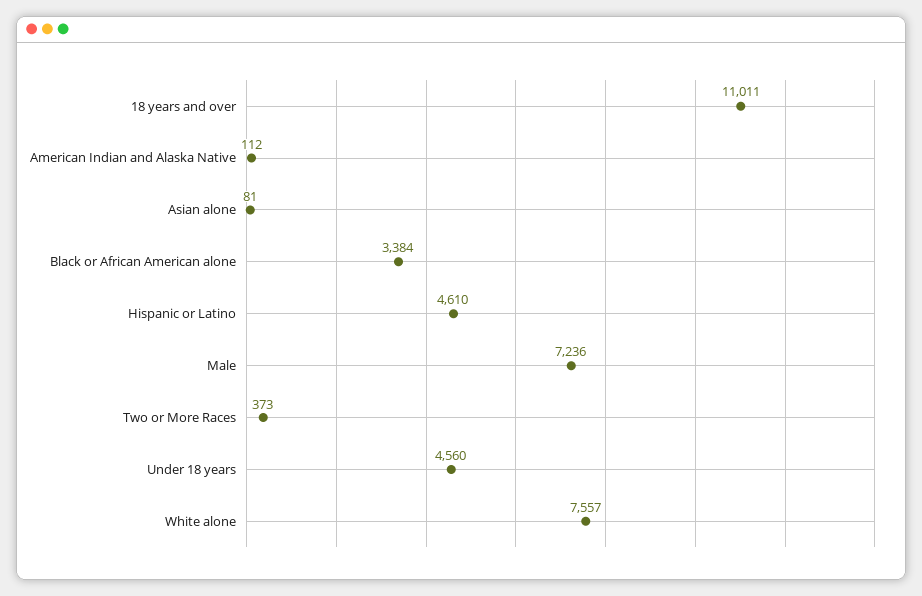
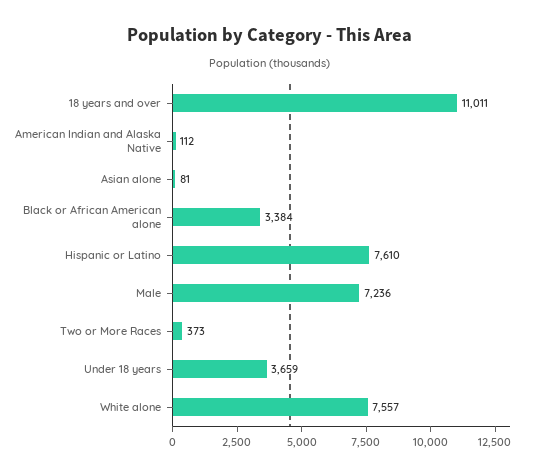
Hispanic or Latino: 4610 -> 7610
Under 18 years: 4560 -> 3659

